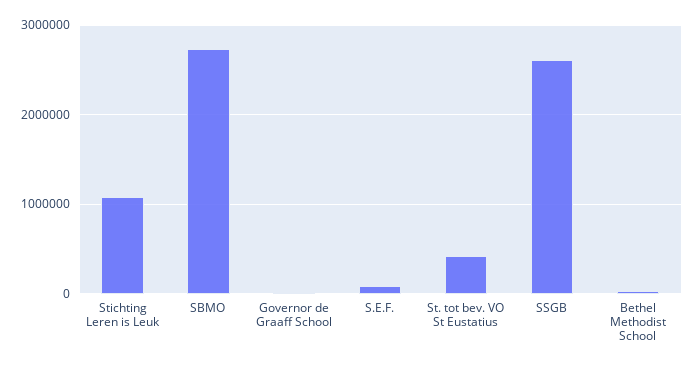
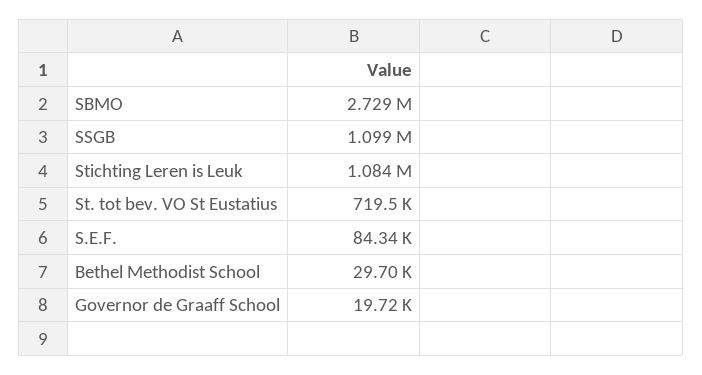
St. tot bev. VO St Eustatius: 400000 -> 719500
SSGB: 2600000 -> 1099000

